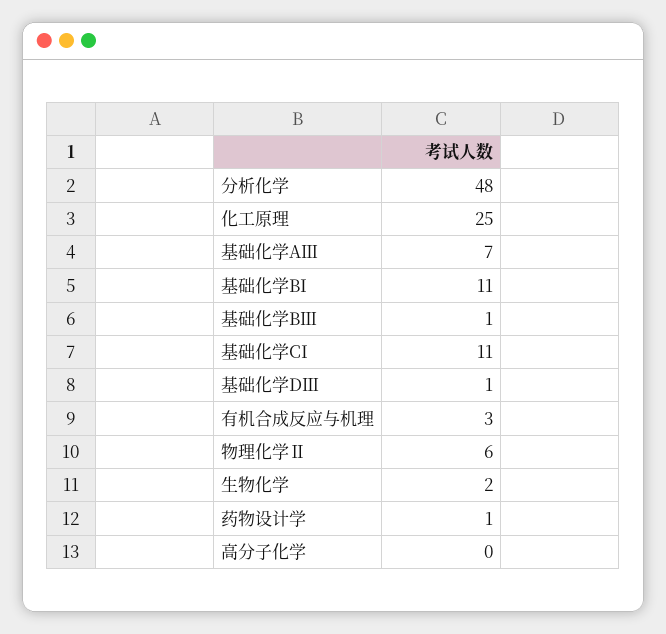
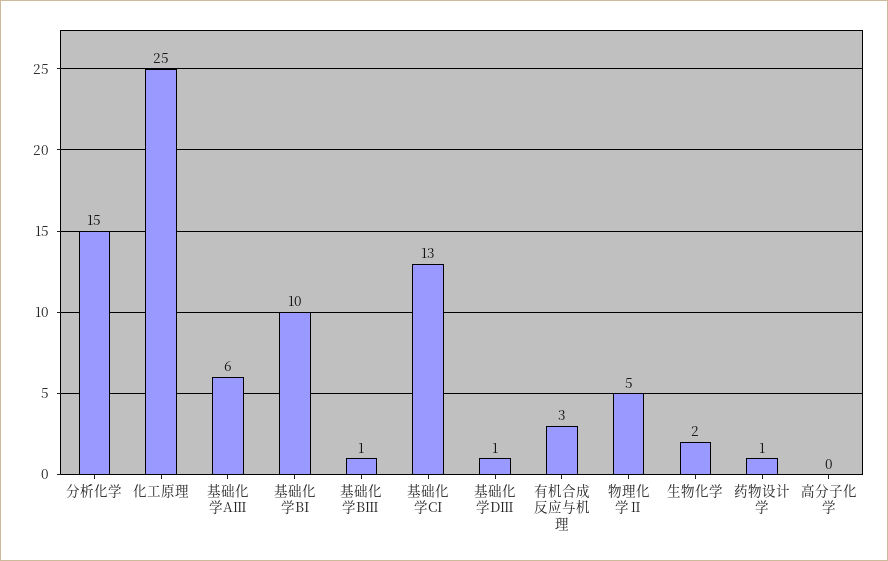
分析化学: 48 -> 15
基础化学AⅢ: 7 -> 6
基础化学BI: 11 -> 10
基础化学CI: 11 -> 13
物理化学Ⅱ: 6 -> 5

